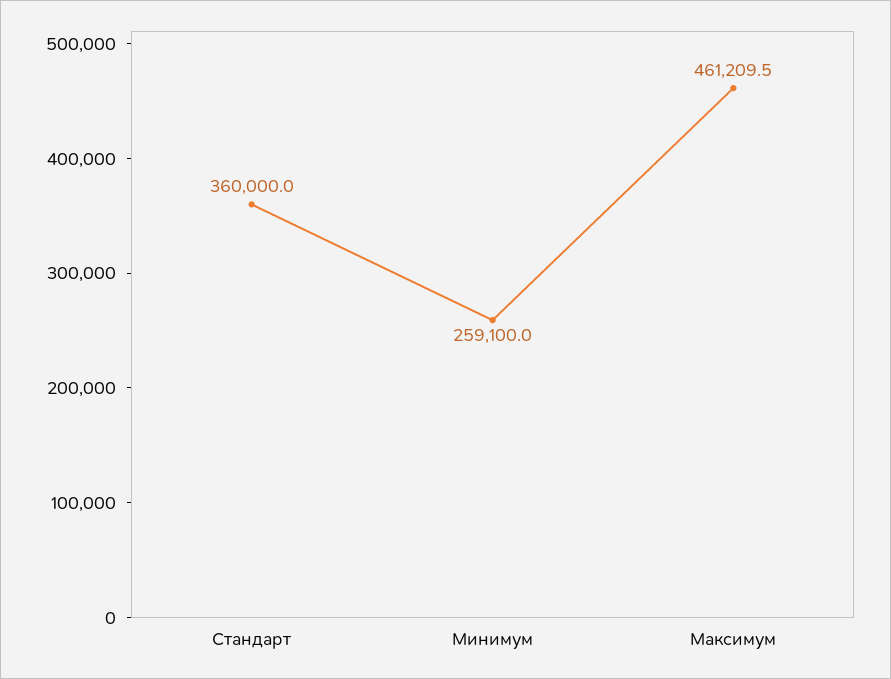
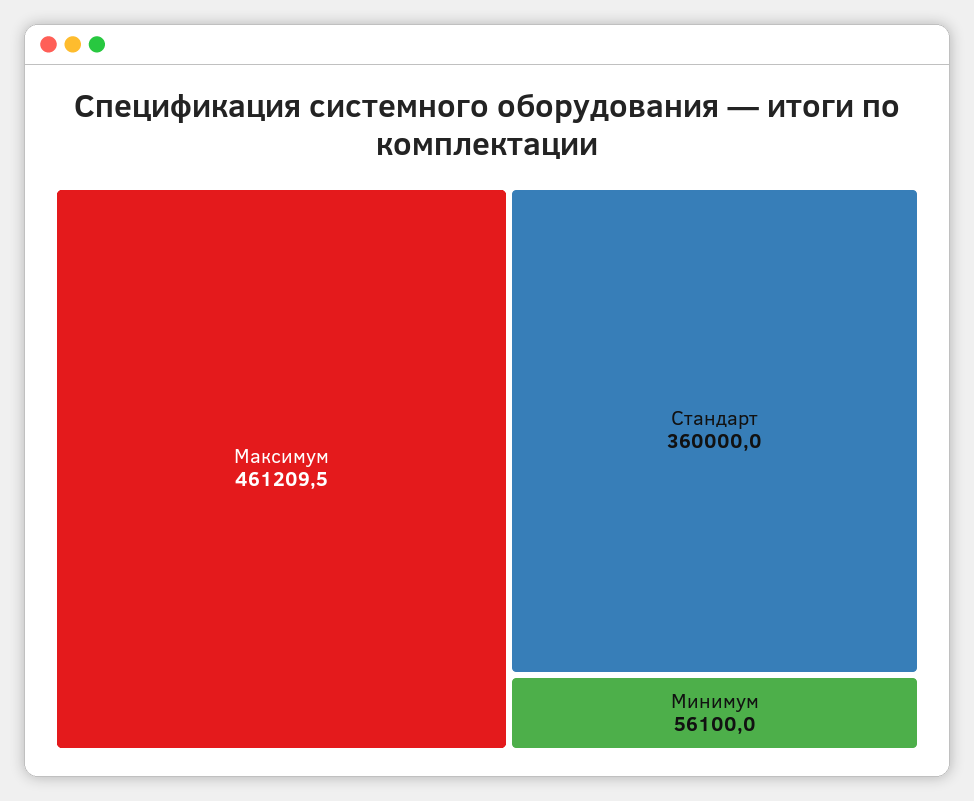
Минимум: 259100 -> 56100

